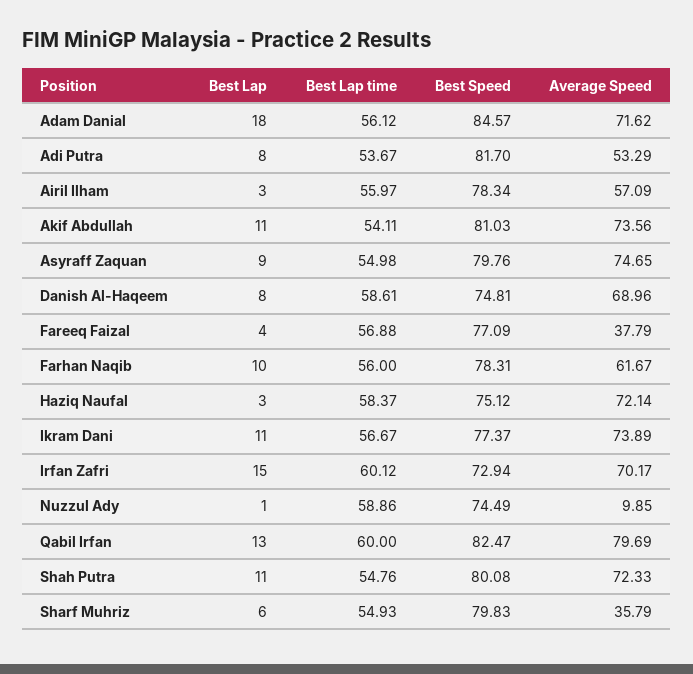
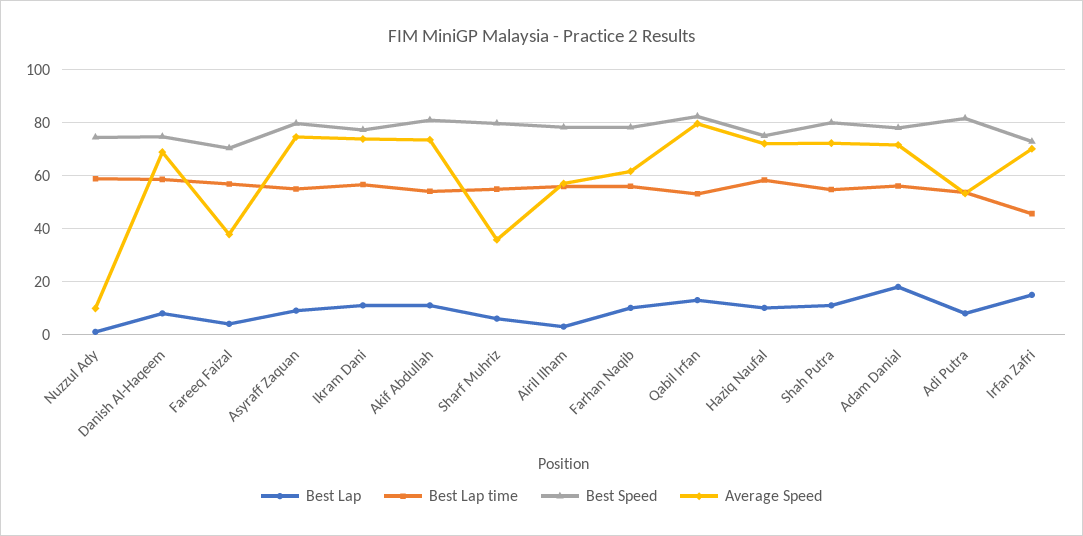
Best Speed, Adam Danial: 84.57 -> 77.5
Best Speed, Fareeq Faizal: 77.09 -> 70
Best Lap, Haziq Naufal: 3 -> 10
Best Lap time, Irfan Zafri: 60.12 -> 45
Best Lap time, Qabil Irfan: 60 -> 52.5

